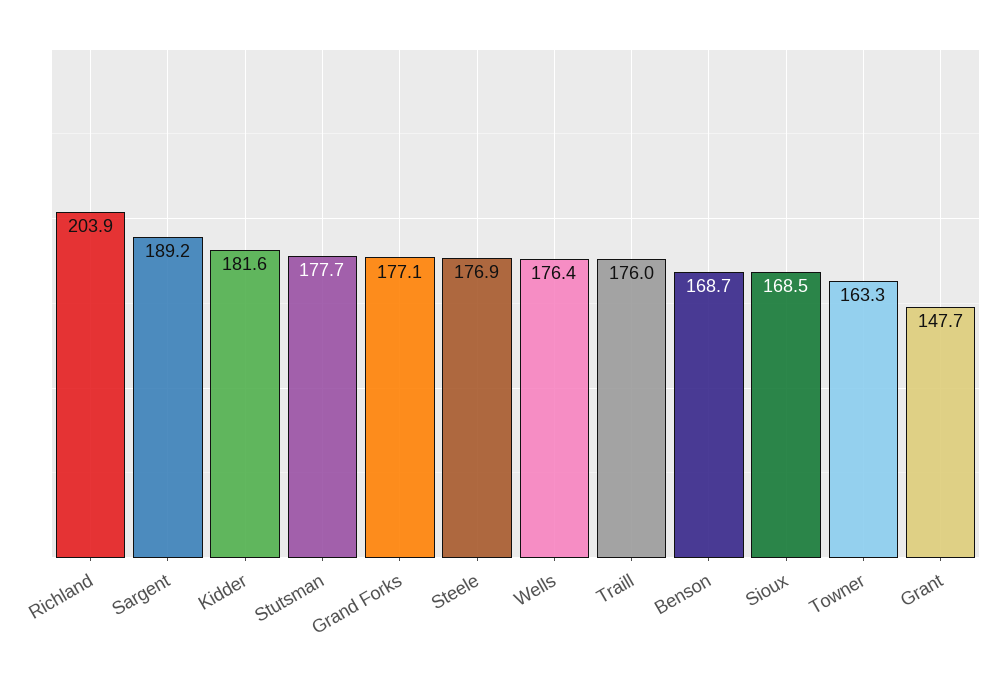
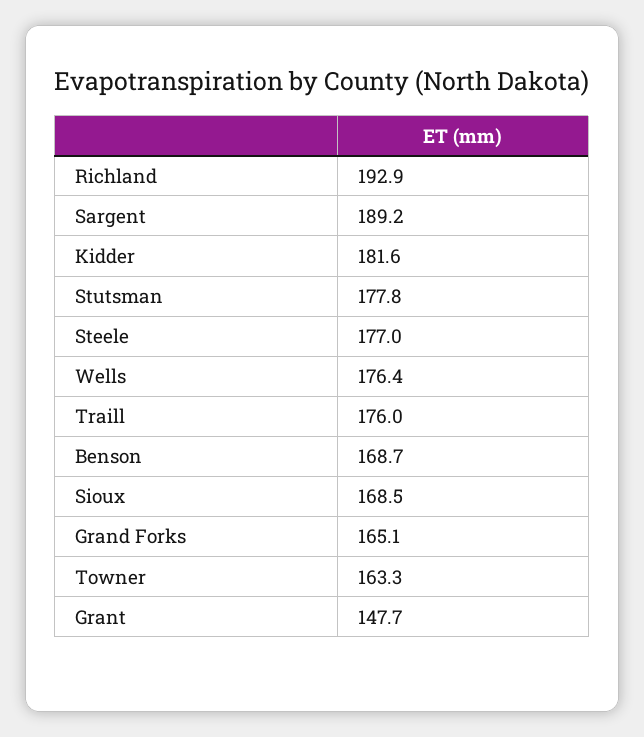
Richland: 203.9 -> 192.9
Stutsman: 177.7 -> 177.8
Grand Forks: 177.1 -> 165.1
Steele: 176.9 -> 177

